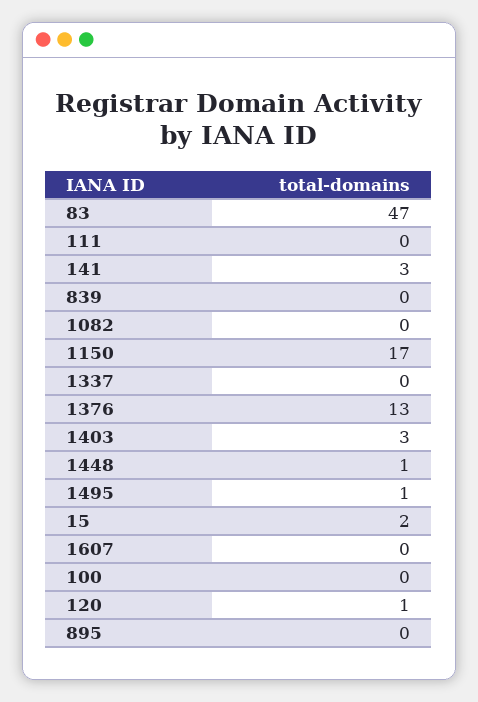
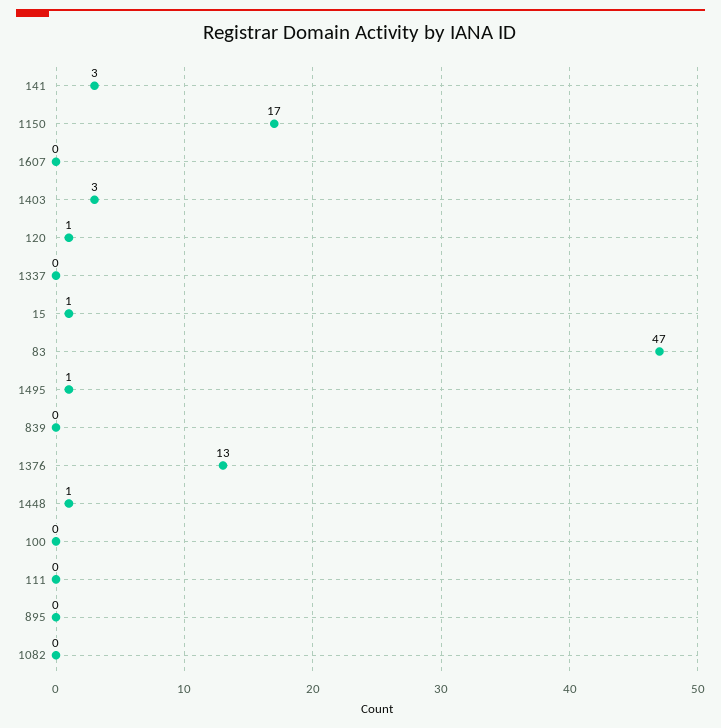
15: 2 -> 1

